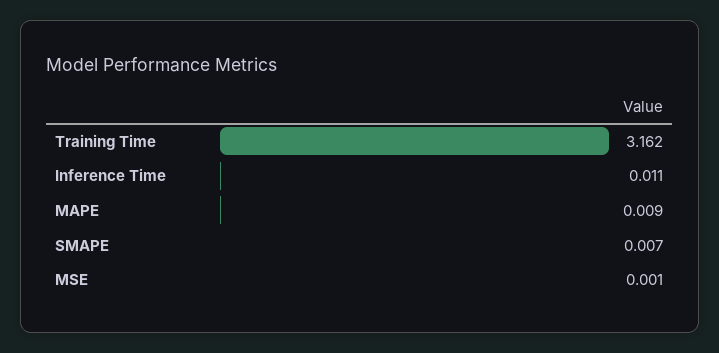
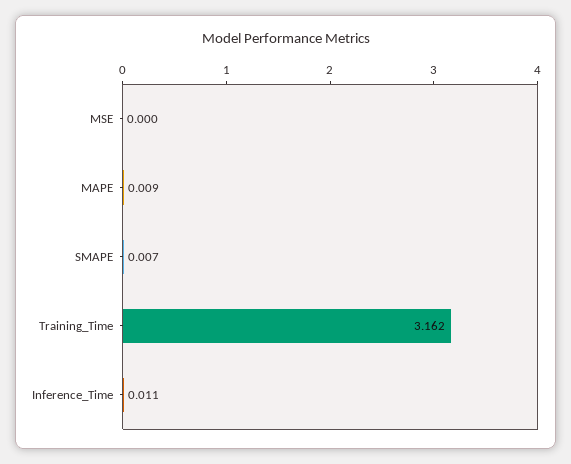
MSE: 0.001 -> 0

